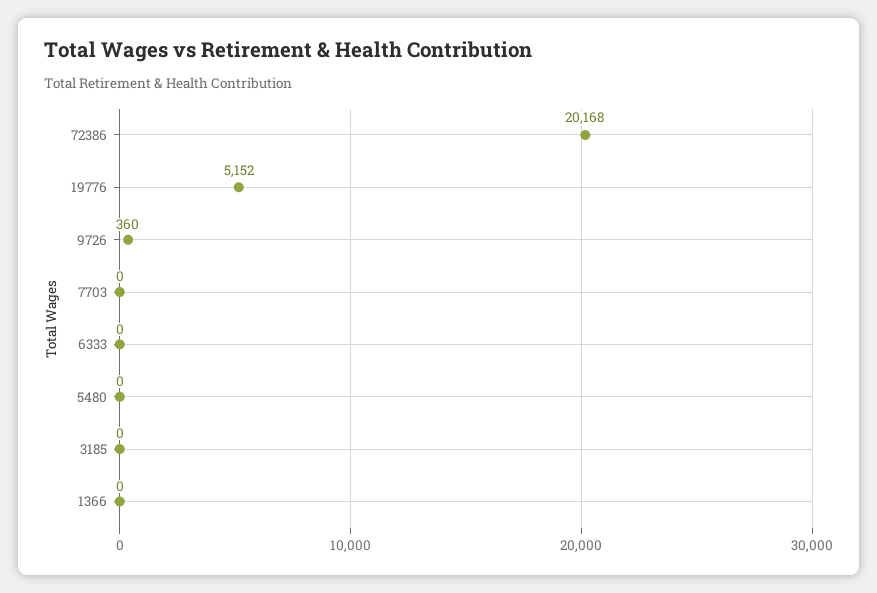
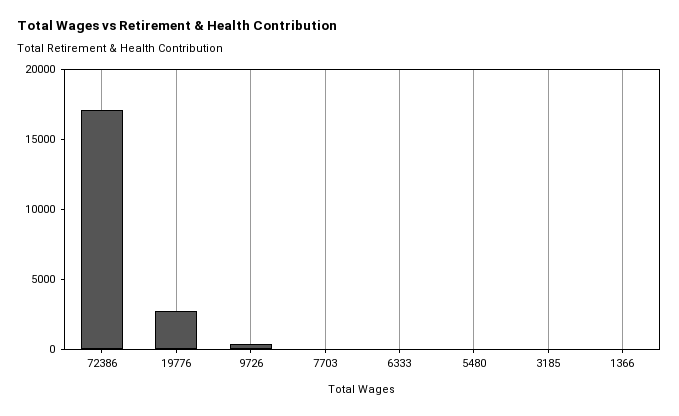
72386: 20168 -> 17000
19776: 5152 -> 3000

